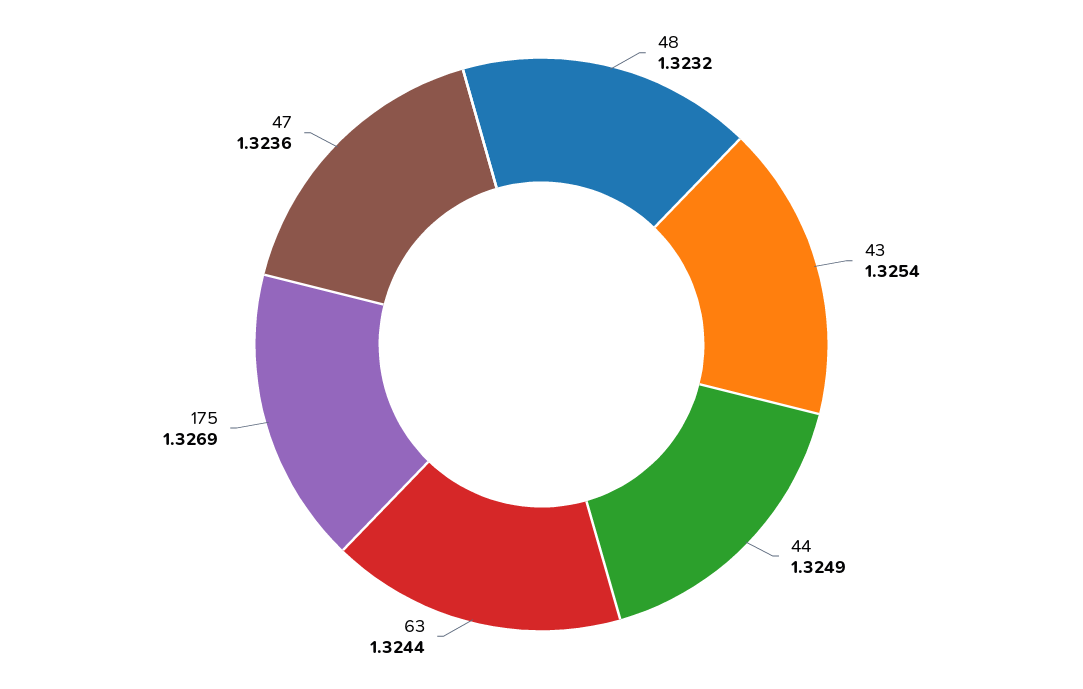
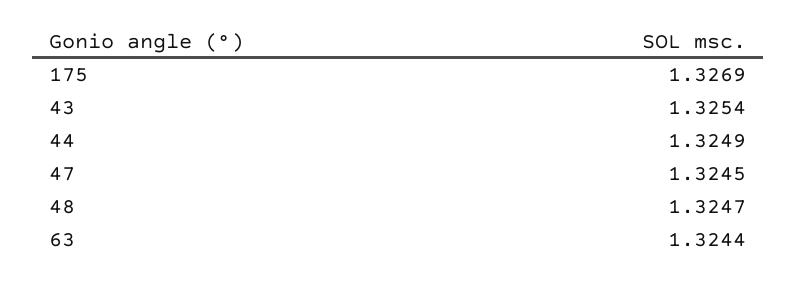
48: 1.3232 -> 1.3247
47: 1.3236 -> 1.3245

